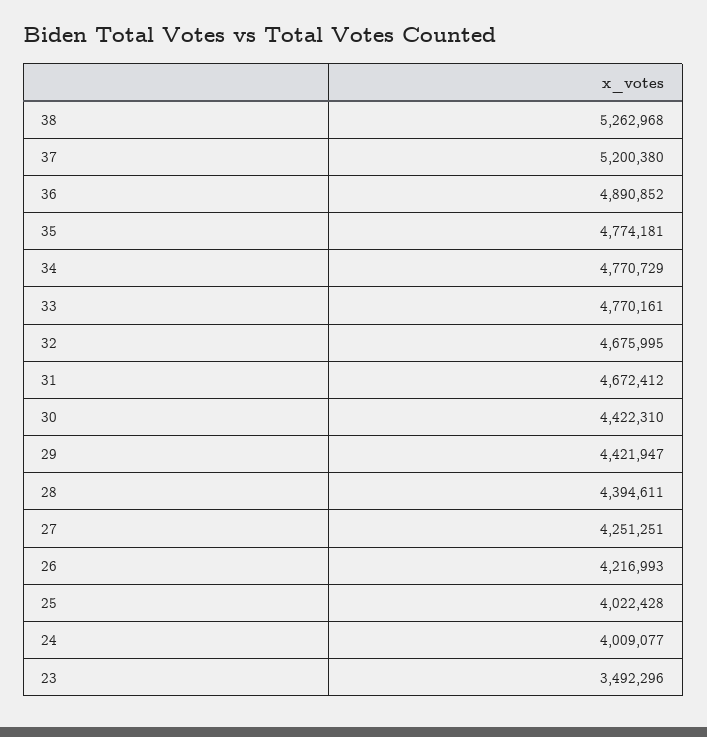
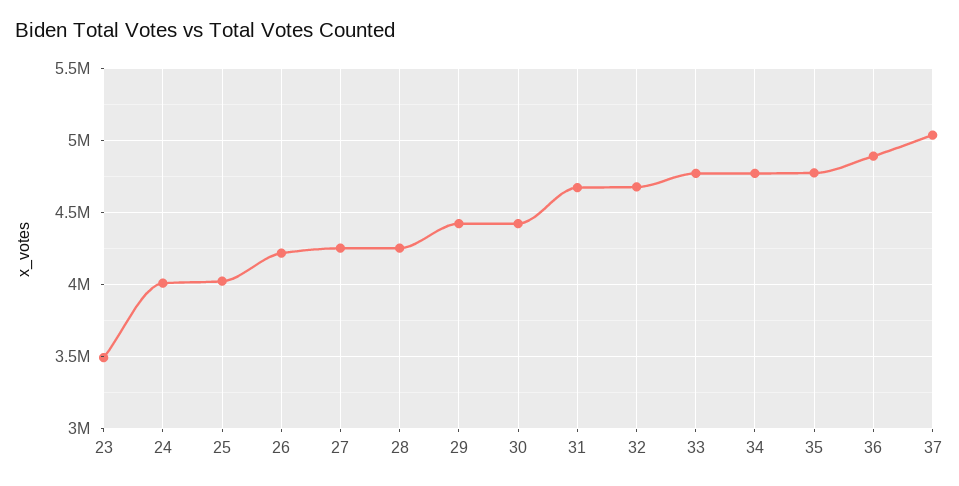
38: 5262968 -> none
37: 5200380 -> 5050000
28: 4394611 -> 4250000

